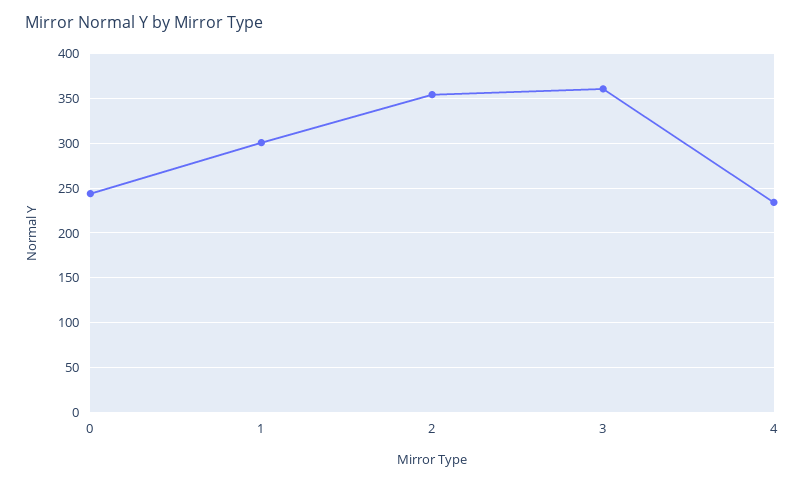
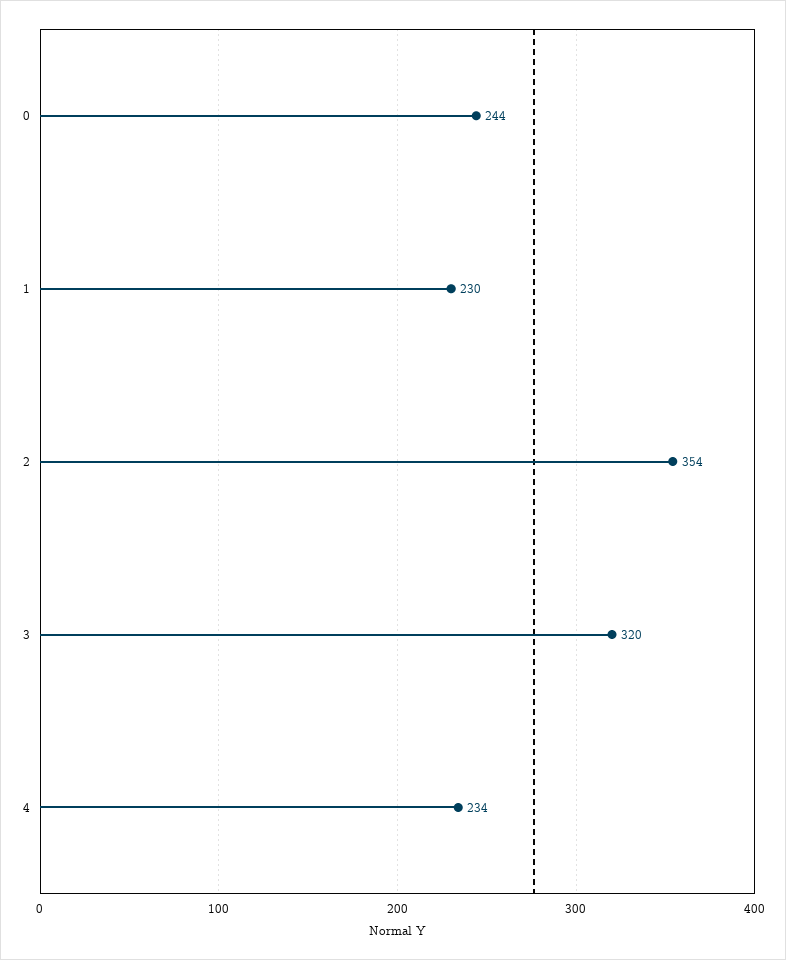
1: 300 -> 230
3: 360 -> 320

